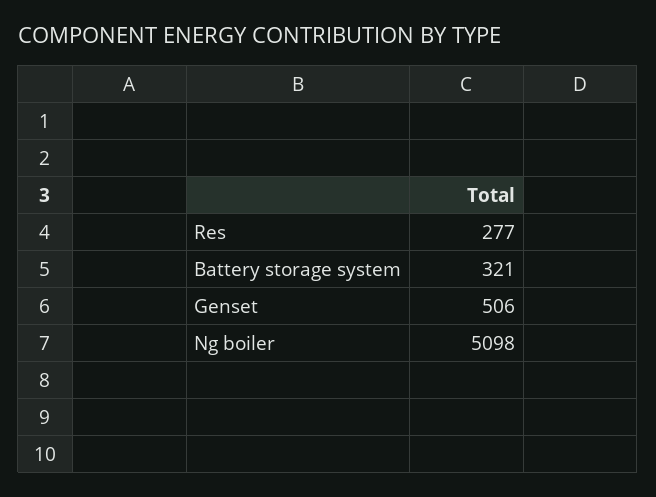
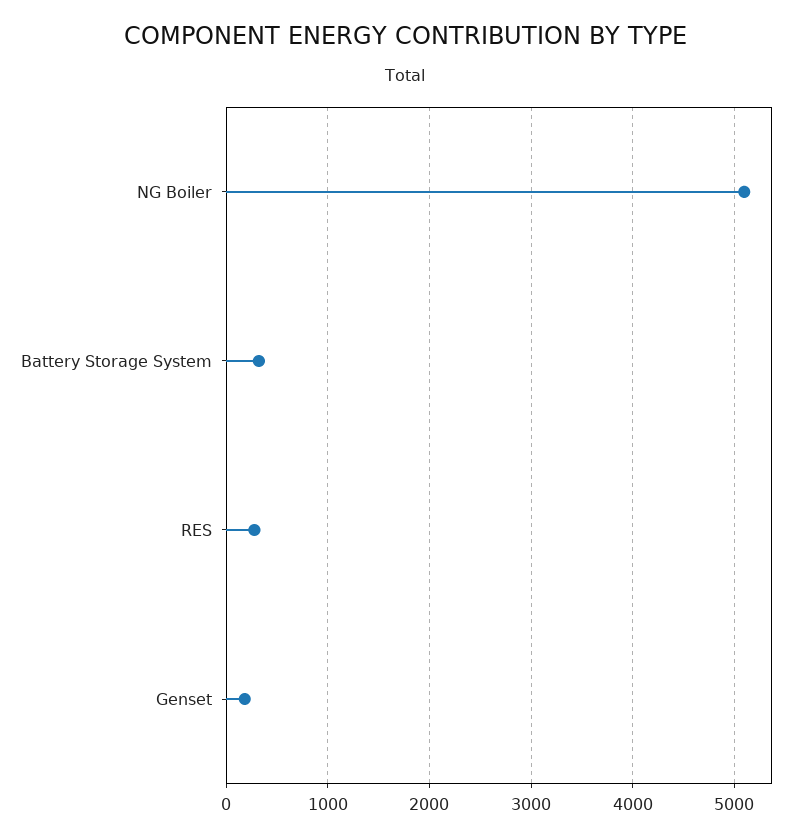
Genset: 506 -> 200

